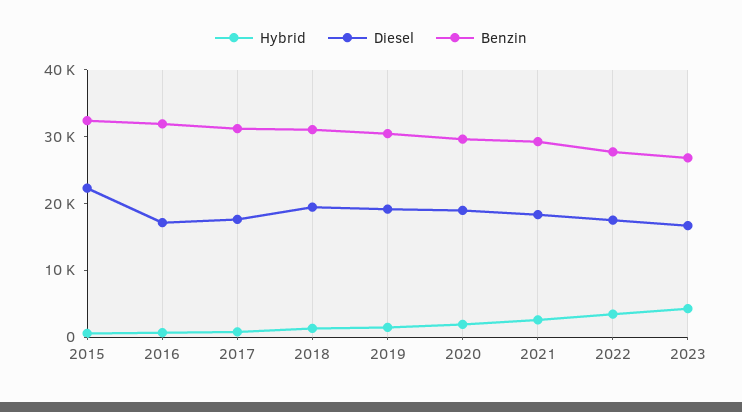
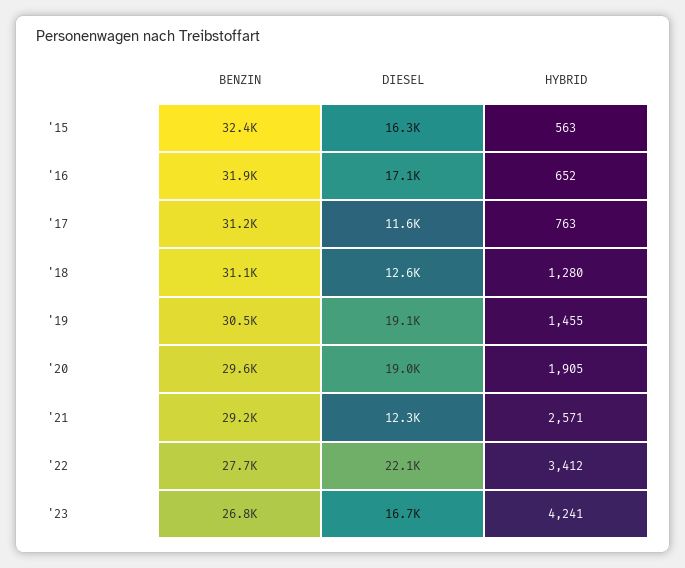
Diesel, 2015: 22000 -> 16300
Diesel, 2017: 18000 -> 11600
Diesel, 2018: 20000 -> 12600
Diesel, 2021: 18000 -> 12300
Diesel, 2022: 18000 -> 22100

